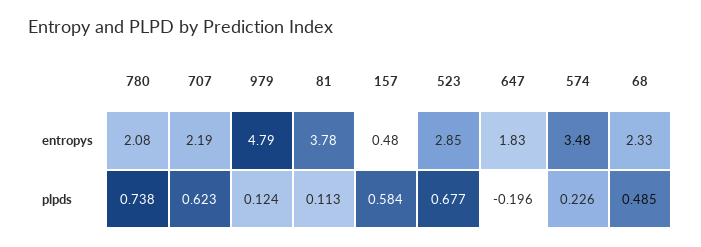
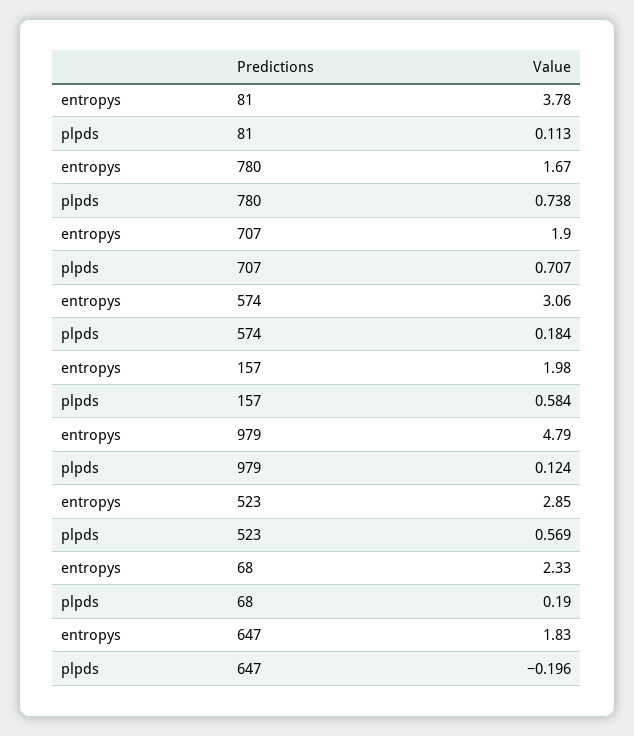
780, entropys: 2.08 -> 1.67
707, entropys: 2.19 -> 1.9
157, entropys: 0.48 -> 1.98
574, entropys: 3.48 -> 3.06
707, plpds: 0.623 -> 0.707
523, plpds: 0.677 -> 0.569
574, plpds: 0.226 -> 0.184
68, plpds: 0.485 -> 0.19

